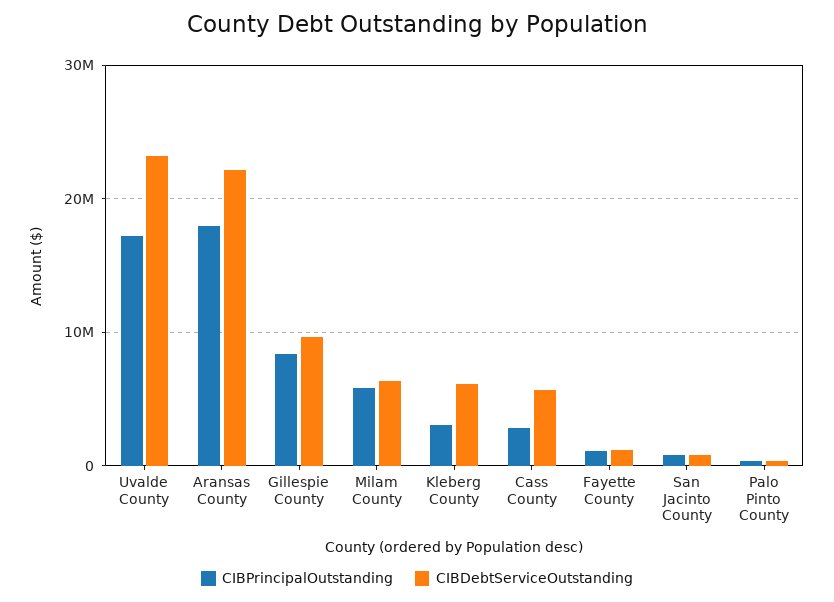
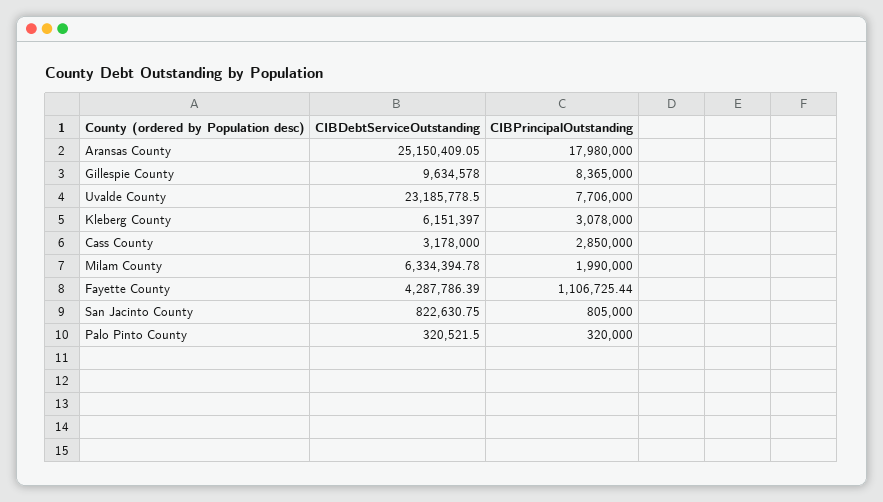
CIBPrincipalOutstanding, Uvalde County: 17000000 -> 7706000
CIBDebtServiceOutstanding, Aransas County: 22000000 -> 25150409.05
CIBPrincipalOutstanding, Milam County: 6000000 -> 1990000
CIBDebtServiceOutstanding, Cass County: 6000000 -> 3178000
CIBDebtServiceOutstanding, Fayette County: 1000000 -> 4287786.39

